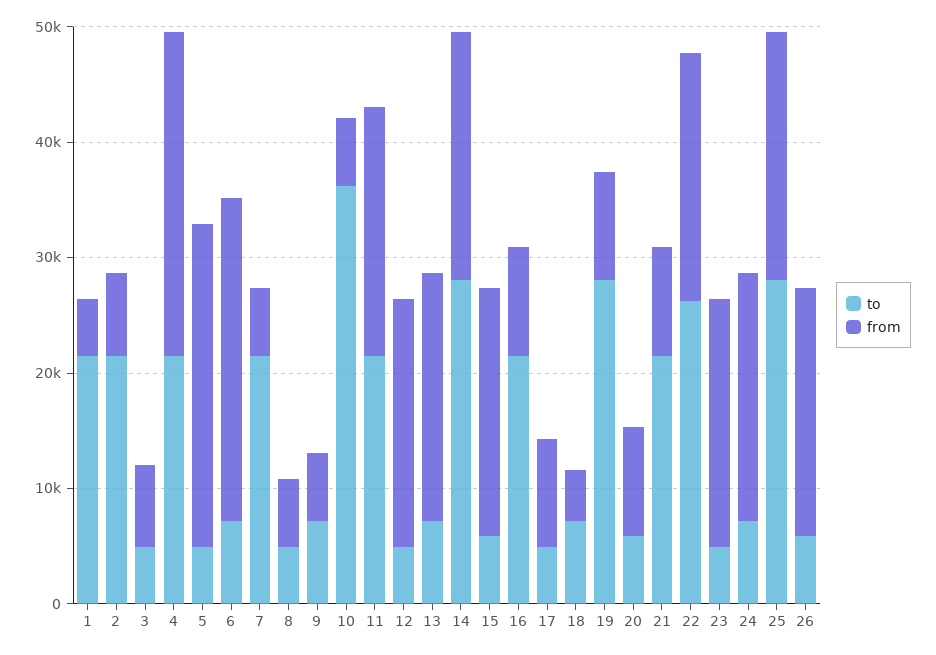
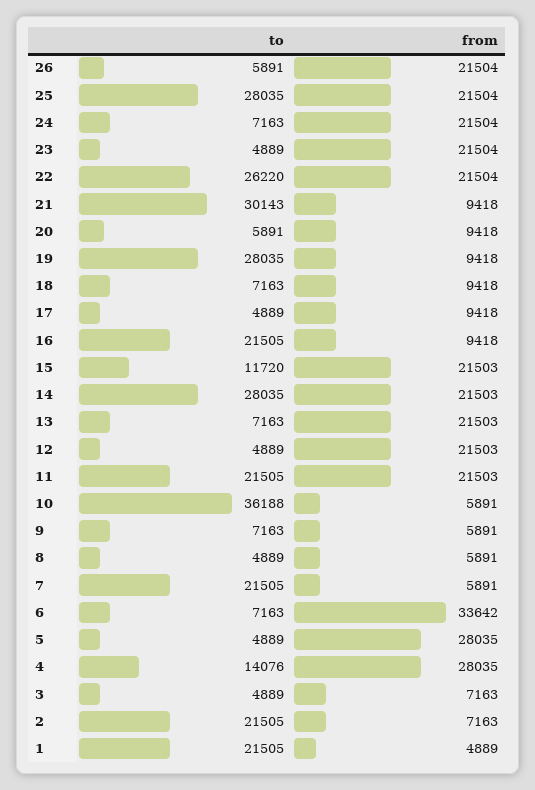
to, 4: 22000 -> 14076
from, 6: 28000 -> 33642
to, 15: 6000 -> 11720
from, 18: 4000 -> 9418
to, 21: 22000 -> 30143

